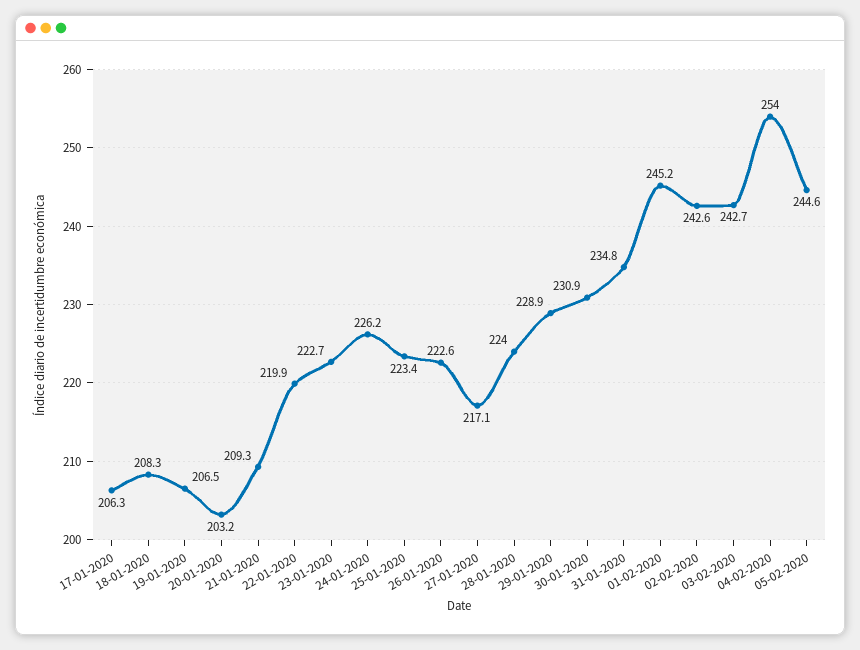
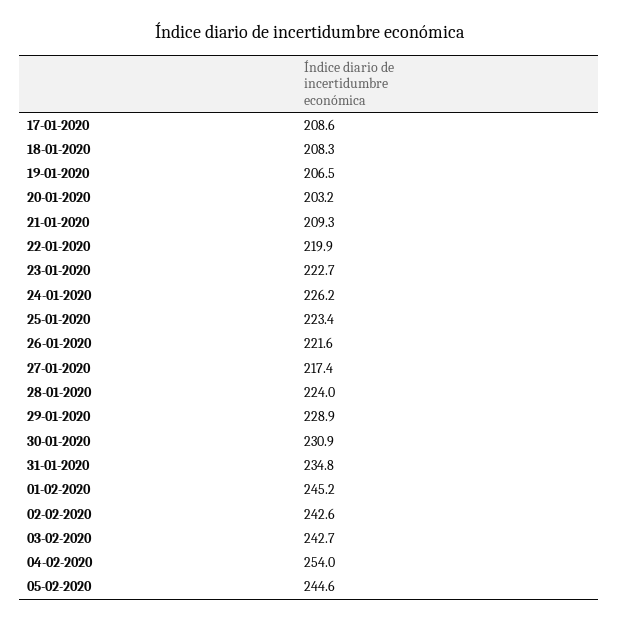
17-01-2020: 206.3 -> 208.6
26-01-2020: 222.6 -> 221.6
27-01-2020: 217.1 -> 217.4

